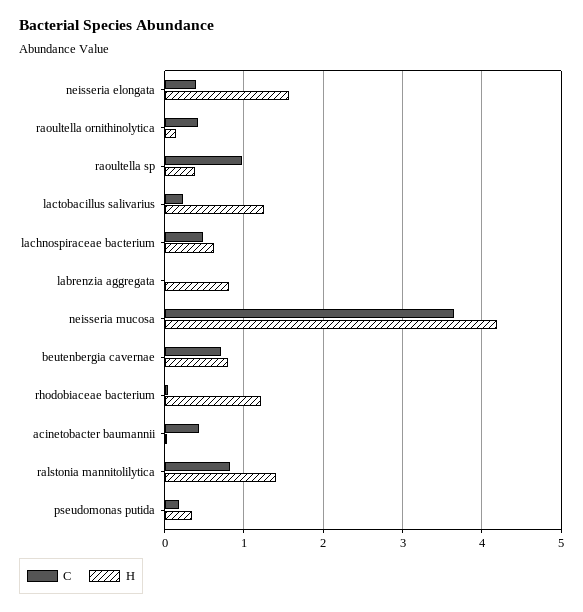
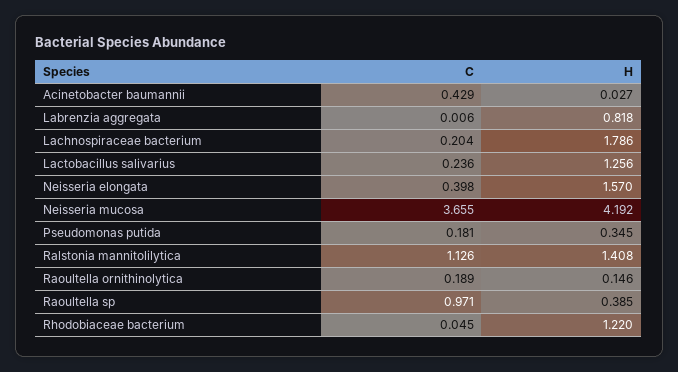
C, raoultella ornithinolytica: 0.4 -> 0.189
C, lachnospiraceae bacterium: 0.5 -> 0.204
H, lachnospiraceae bacterium: 0.6 -> 1.786
C, beutenbergia cavernae: 0.7 -> none
H, beutenbergia cavernae: 0.8 -> none
C, ralstonia mannitolilytica: 0.8 -> 1.126

